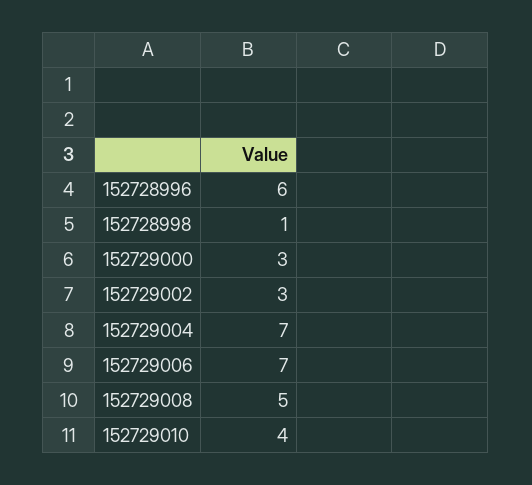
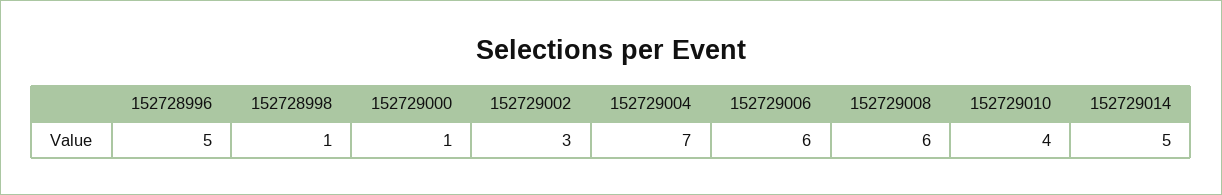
152728996: 6 -> 5
152729000: 3 -> 1
152729006: 7 -> 6
152729008: 5 -> 6
152729014: none -> 5

